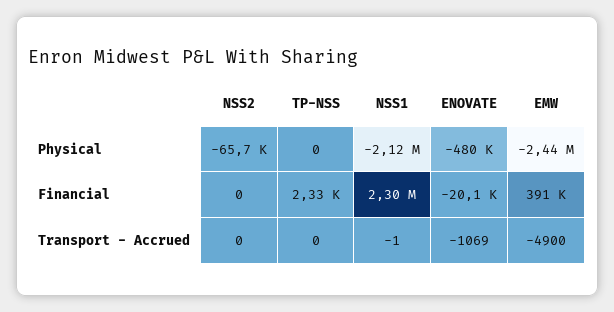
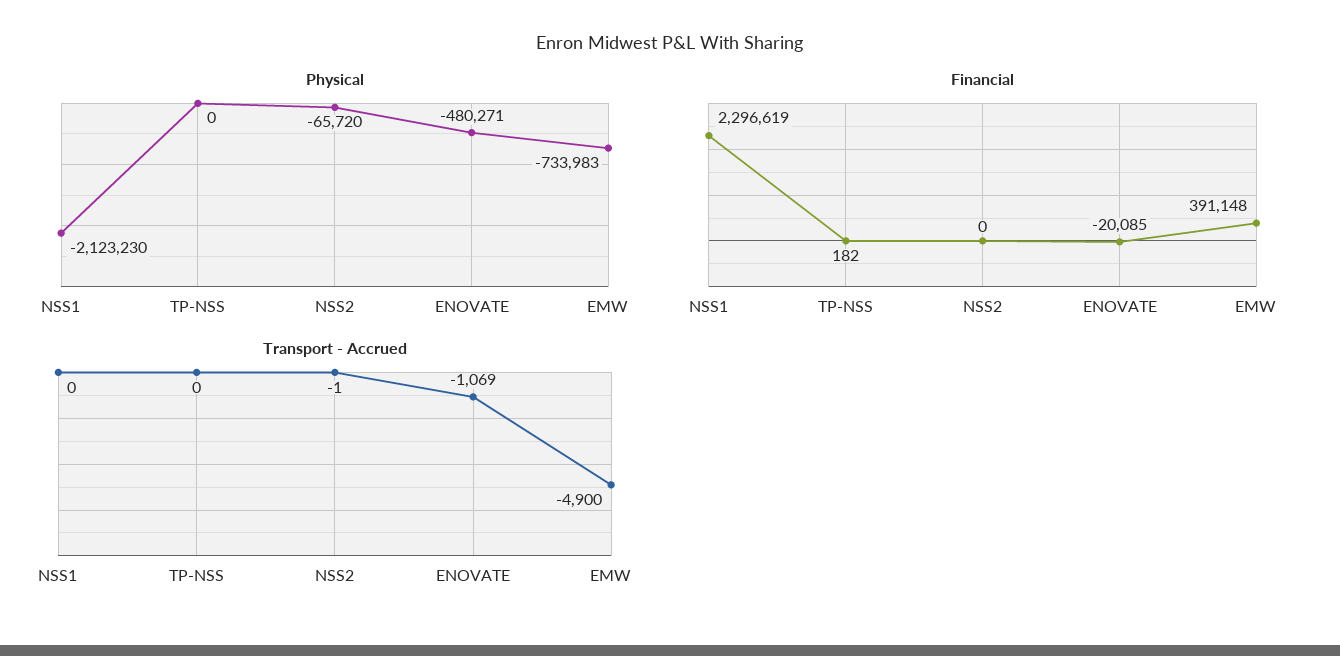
Physical, EMW: -2440000 -> -733983
Financial, TP-NSS: 2330 -> 182
Transport - Accrued, NSS2: 0 -> -1
Transport - Accrued, NSS1: -1 -> 0

